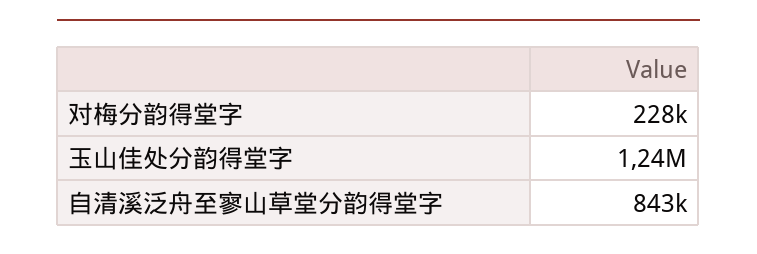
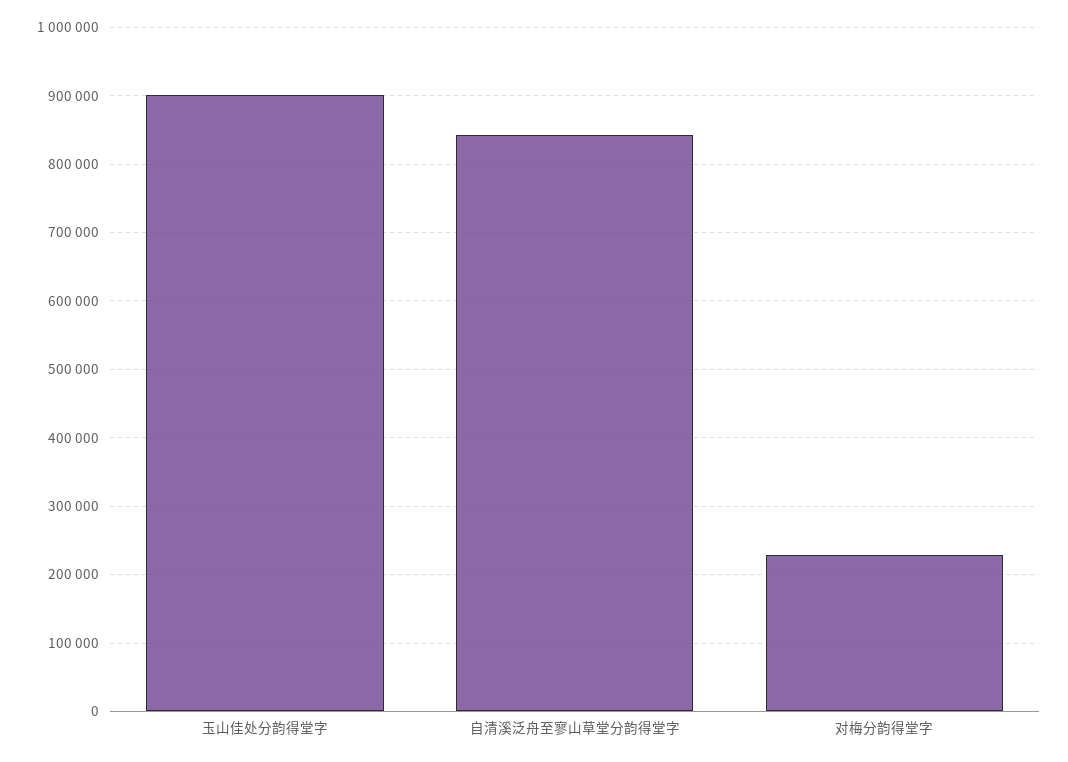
玉山佳处分韵得堂字: 1240000 -> 900000

